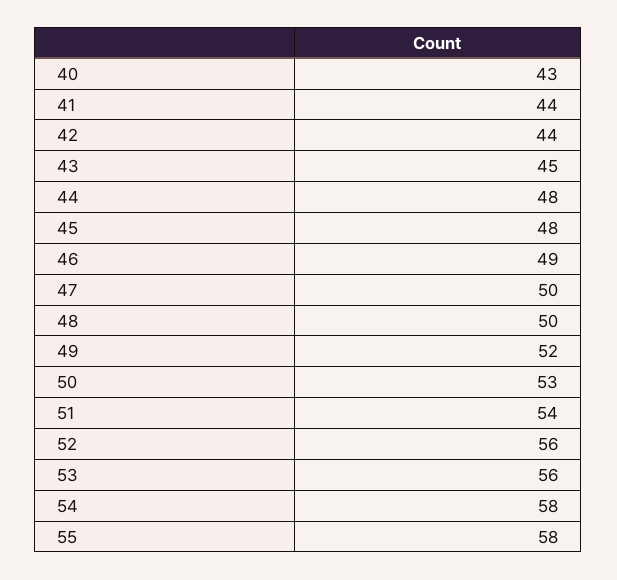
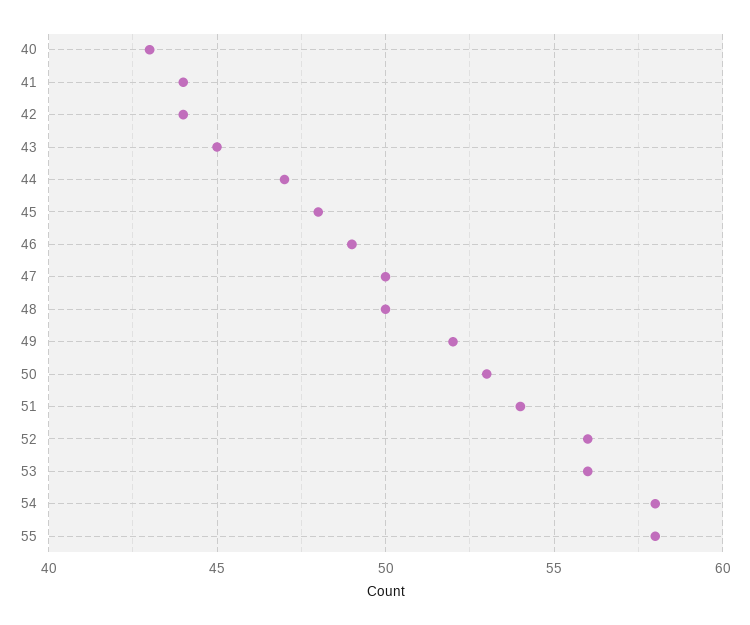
44: 48 -> 47

